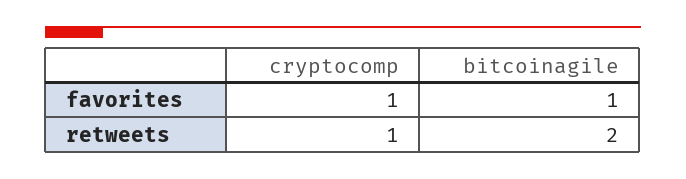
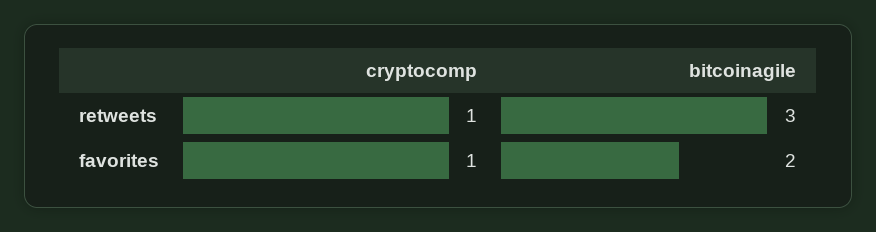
bitcoinagile, favorites: 1 -> 2
bitcoinagile, retweets: 2 -> 3

